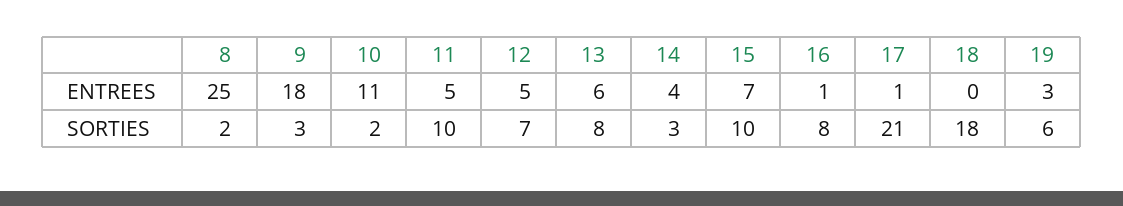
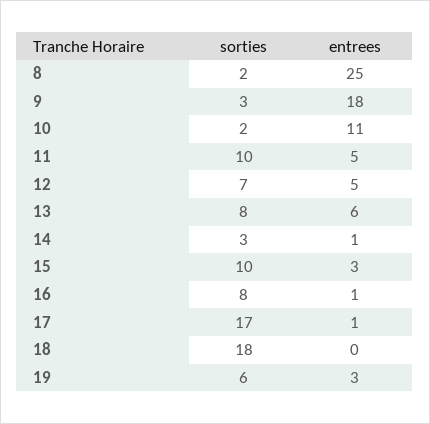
14, ENTREES: 4 -> 1
15, ENTREES: 7 -> 3
17, SORTIES: 21 -> 17

